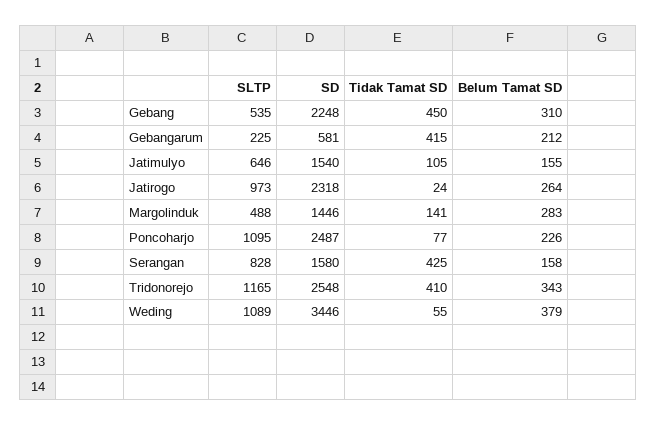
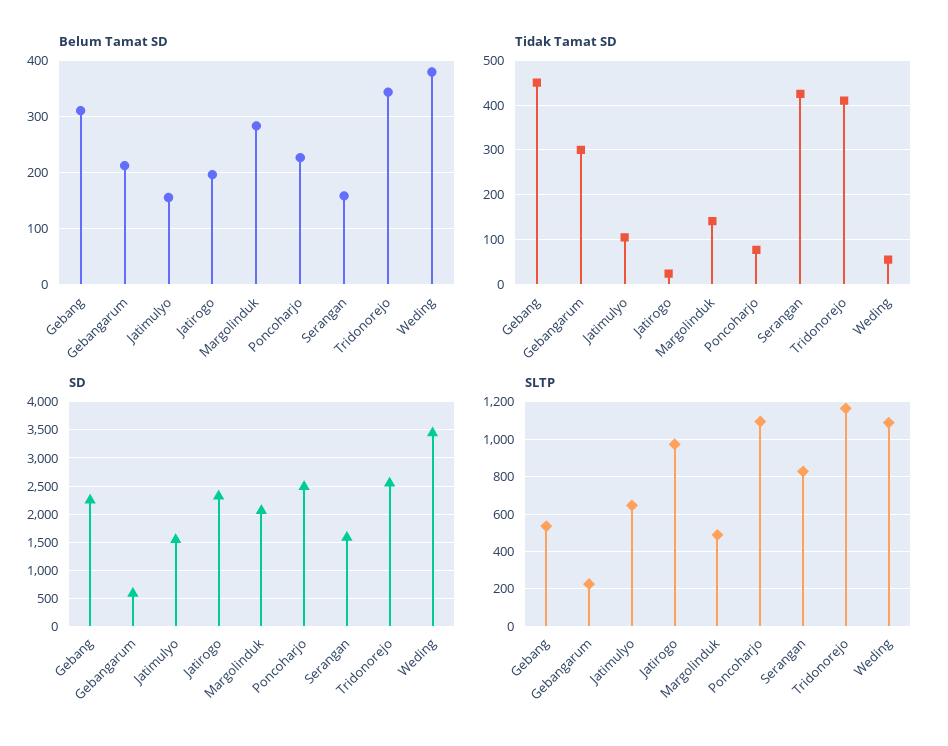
Tidak Tamat SD, Gebangarum: 415 -> 300
Belum Tamat SD, Jatirogo: 264 -> 200
SD, Margolinduk: 1446 -> 2000

